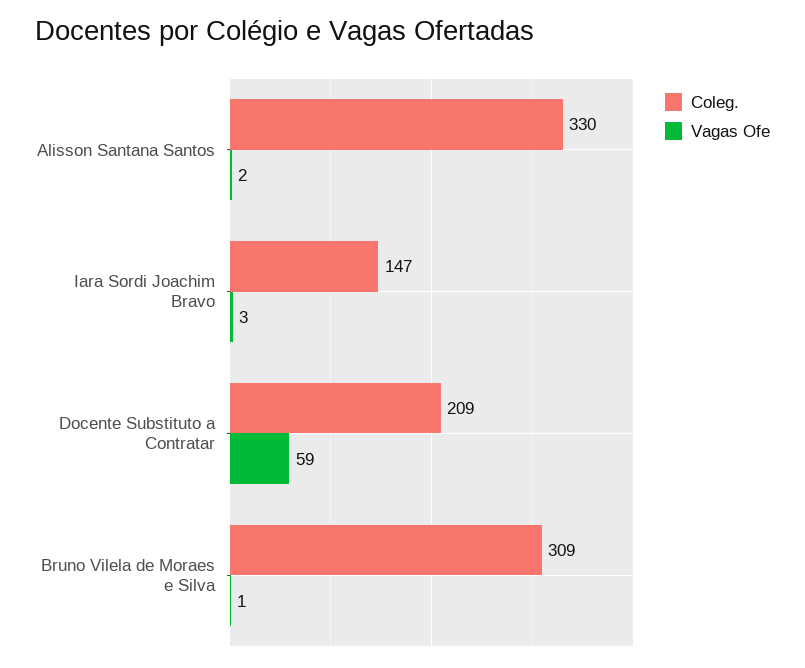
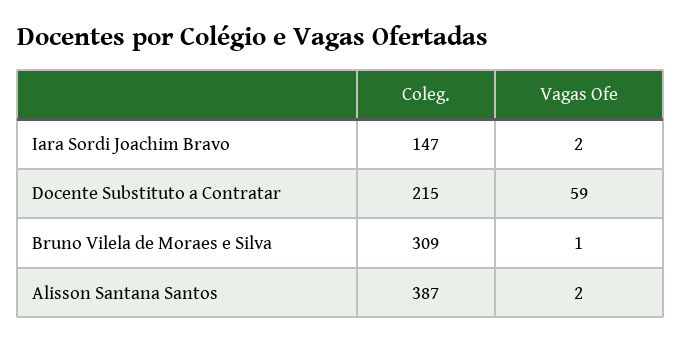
Coleg., Alisson Santana Santos: 330 -> 387
Vagas Ofe, Iara Sordi Joachim Bravo: 3 -> 2
Coleg., Docente Substituto a Contratar: 209 -> 215

